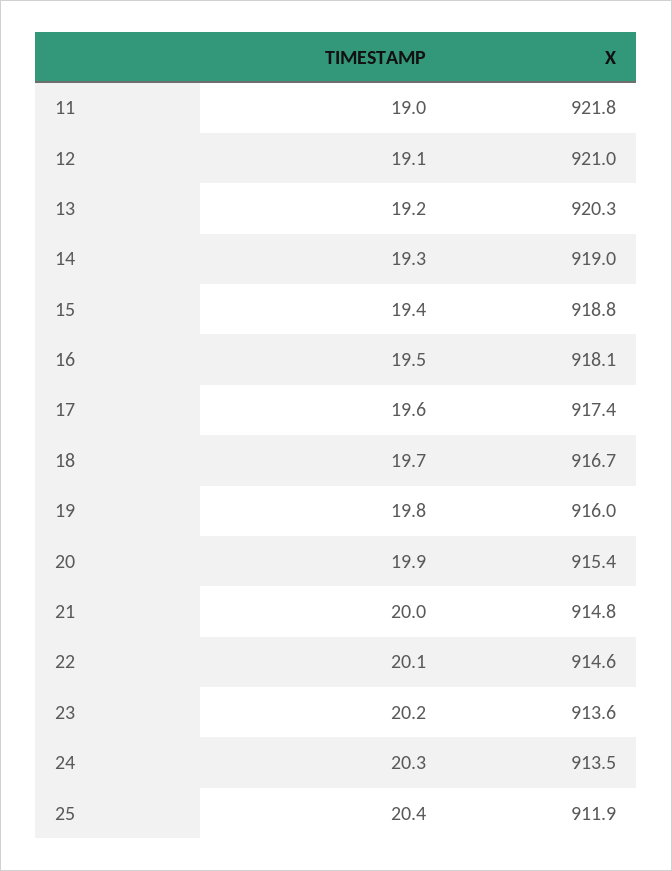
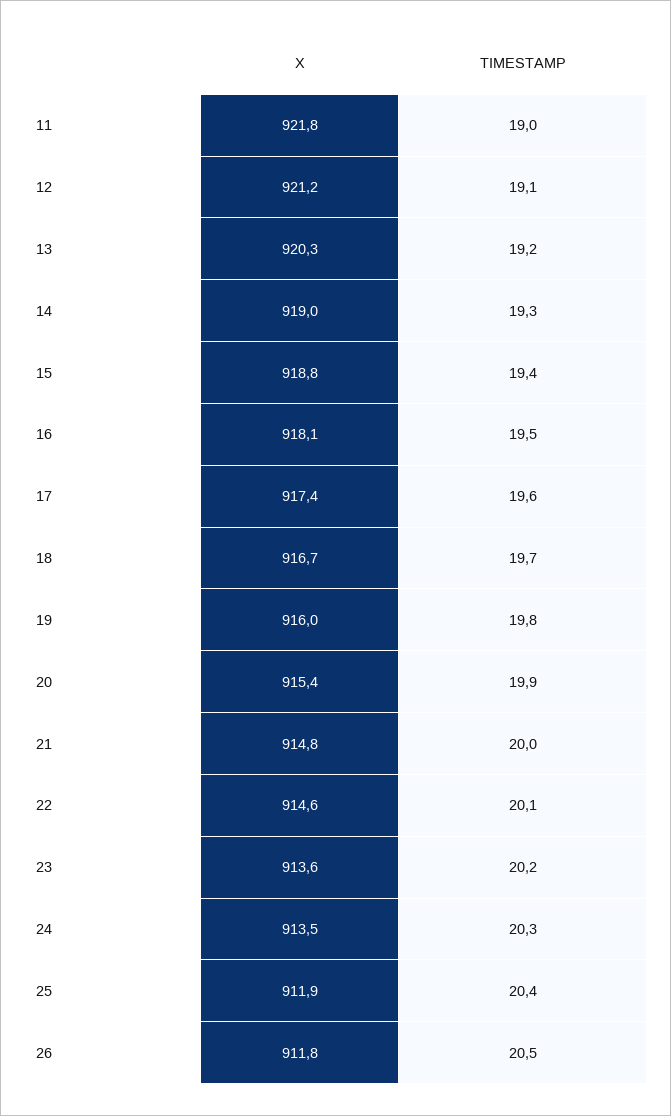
X, 12: 921 -> 921.2
X, 26: none -> 911.8
TIMESTAMP, 26: none -> 20.5

